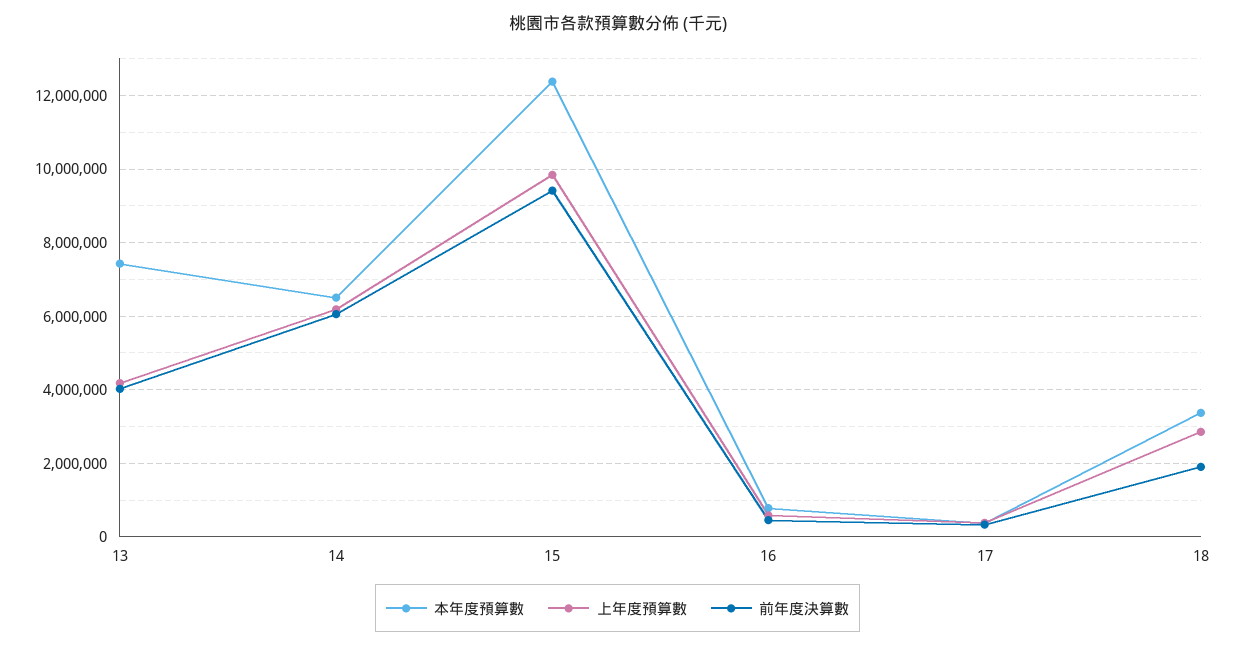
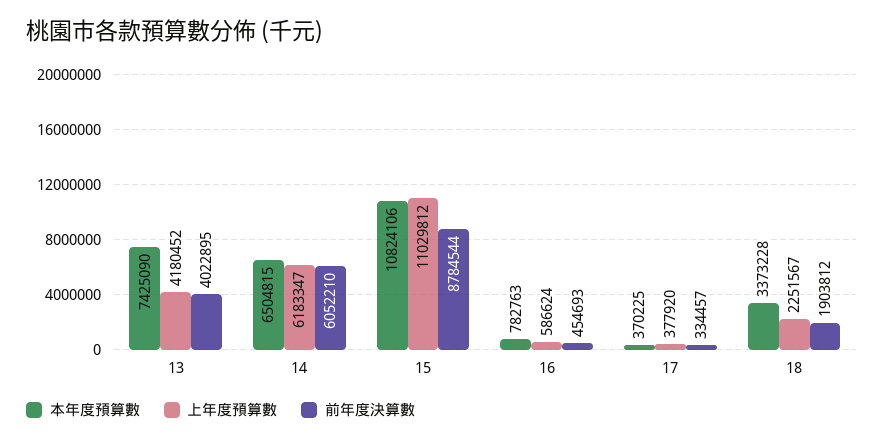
本年度預算數, 15: 12400000 -> 10824106
上年度預算數, 15: 9800000 -> 11029812
前年度決算數, 15: 9400000 -> 8784544
上年度預算數, 18: 2800000 -> 2251567

